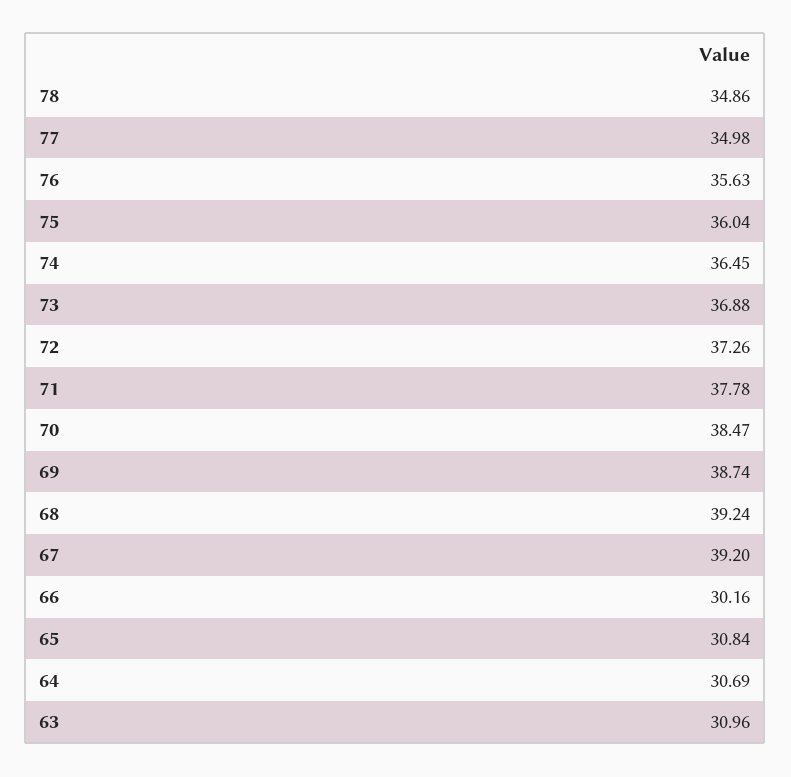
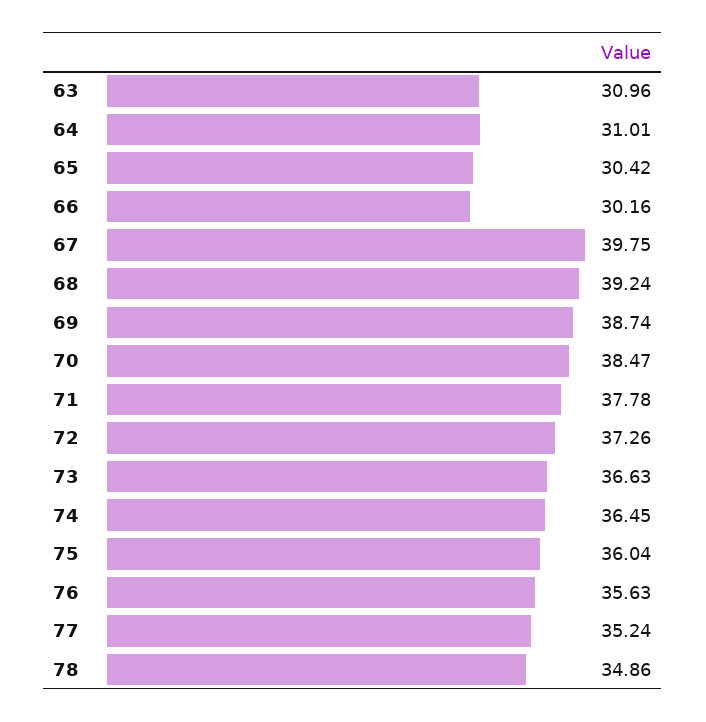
77: 34.98 -> 35.24
73: 36.88 -> 36.63
67: 39.2 -> 39.75
65: 30.84 -> 30.42
64: 30.69 -> 31.01

